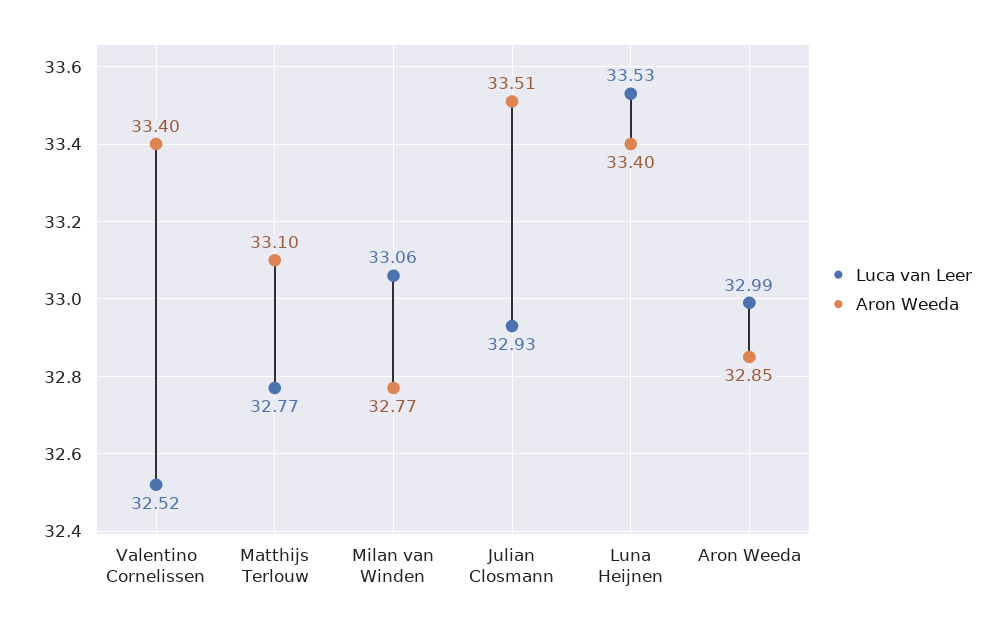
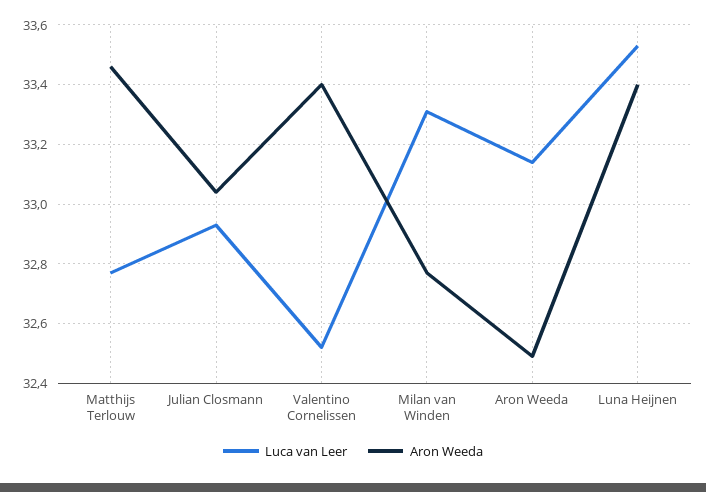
Aron Weeda, Matthijs Terlouw: 33.1 -> 33.45
Luca van Leer, Milan van Winden: 33.06 -> 33.3
Aron Weeda, Julian Closmann: 33.51 -> 33.05
Luca van Leer, Aron Weeda: 32.99 -> 33.15
Aron Weeda, Aron Weeda: 32.85 -> 32.5

